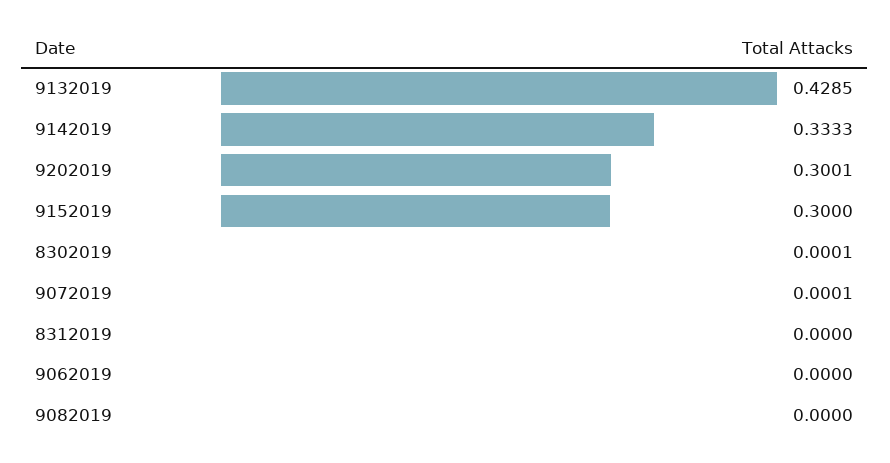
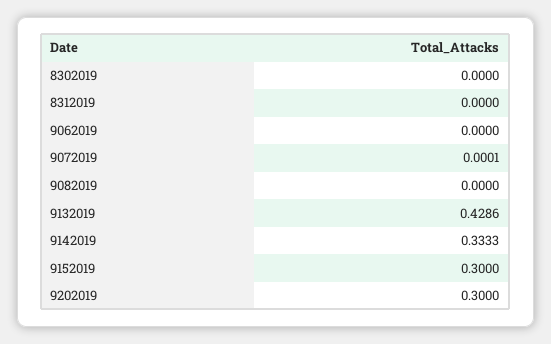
9132019: 0.4285 -> 0.4286
9202019: 0.3001 -> 0.3
8302019: 0.0001 -> 0

